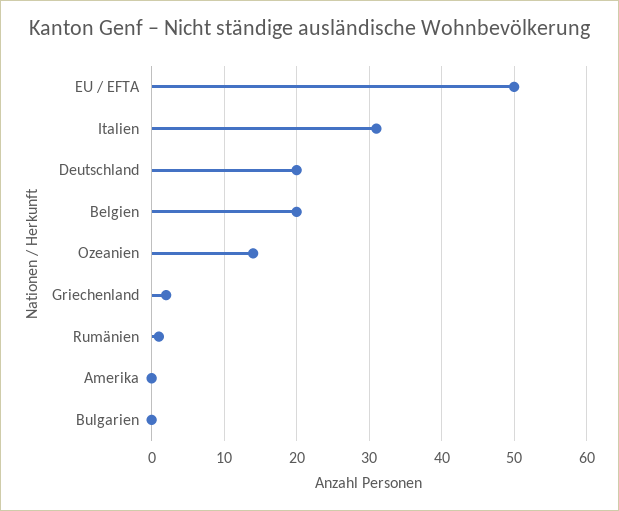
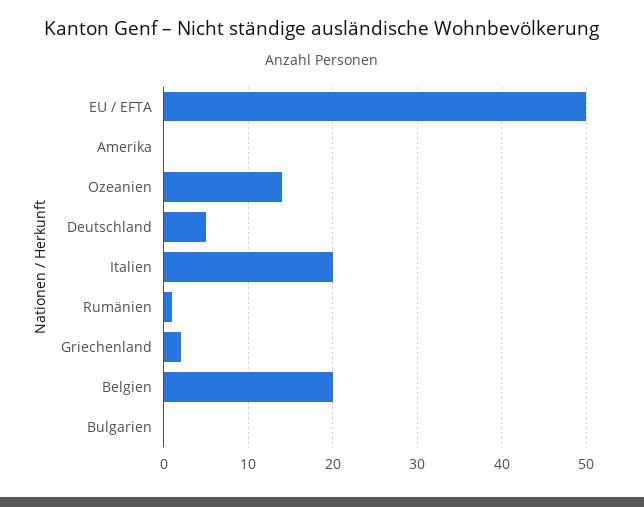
Italien: 31 -> 20
Deutschland: 20 -> 5

